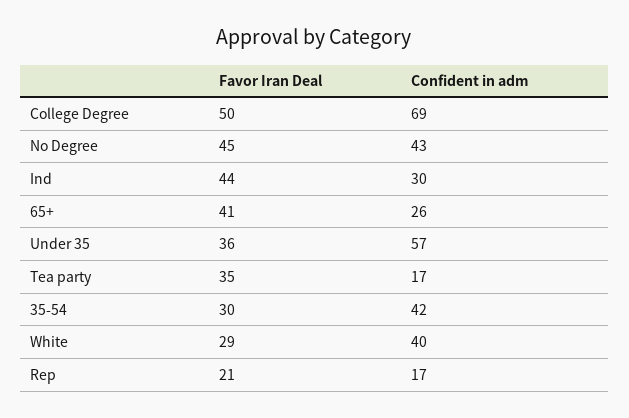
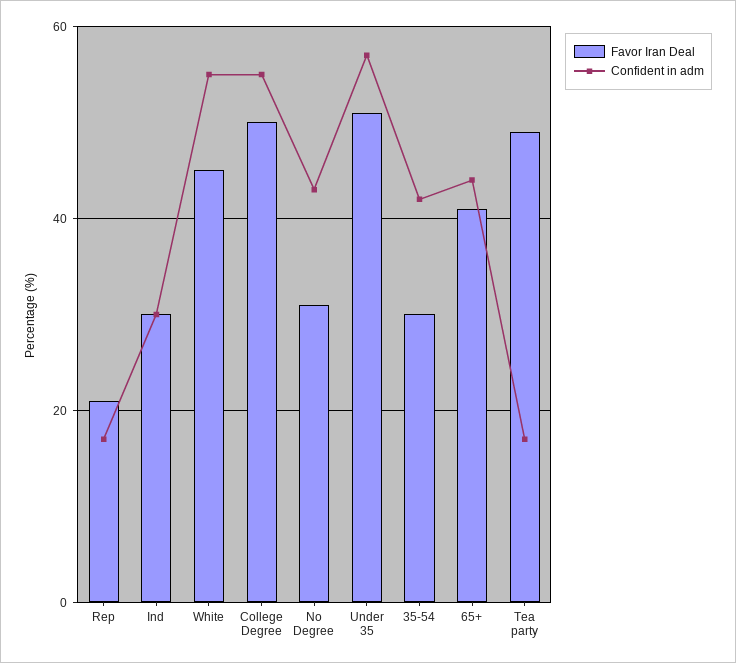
Confident in adm, College Degree: 69 -> 55
Favor Iran Deal, No Degree: 45 -> 30
Favor Iran Deal, Ind: 44 -> 30
Confident in adm, 65+: 26 -> 45
Favor Iran Deal, Under 35: 36 -> 50
Favor Iran Deal, Tea party: 35 -> 50
Favor Iran Deal, White: 29 -> 45
Confident in adm, White: 40 -> 55

